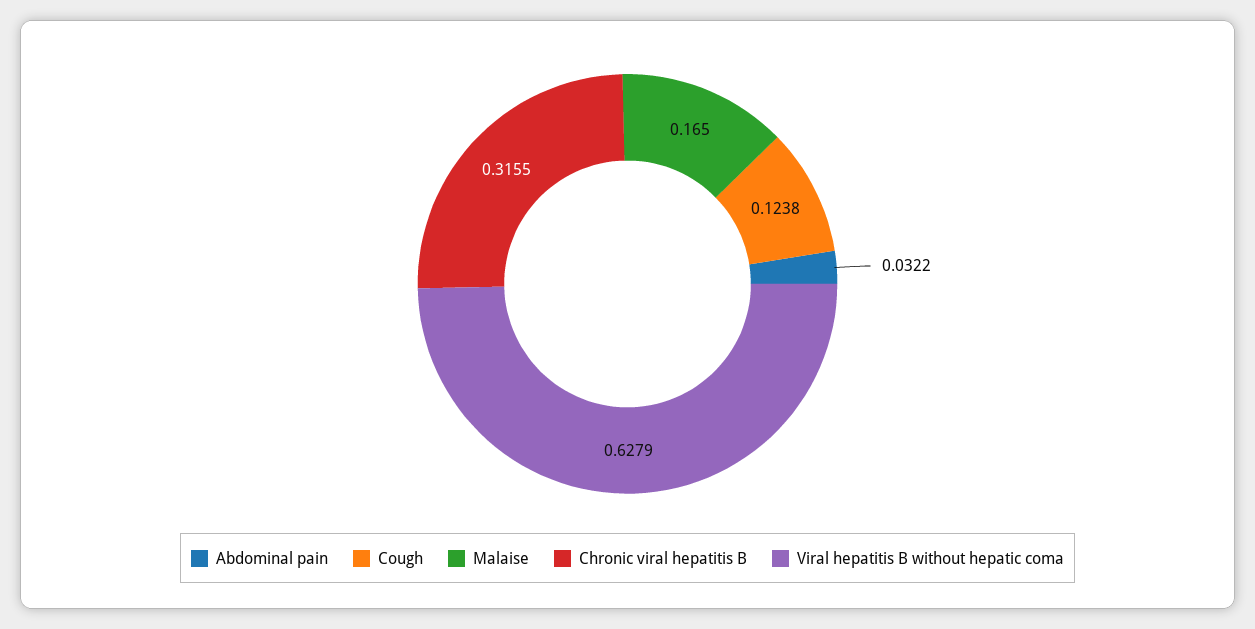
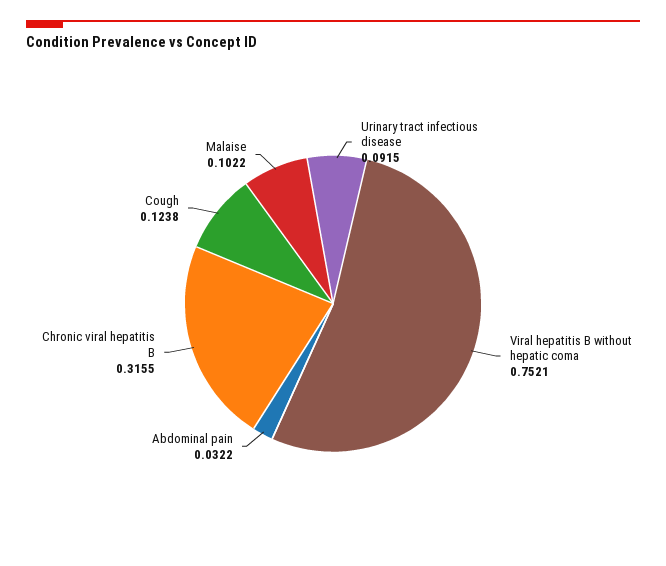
Malaise: 0.165 -> 0.1022
Viral hepatitis B without hepatic coma: 0.6279 -> 0.7521
Urinary tract infectious disease: none -> 0.0915

